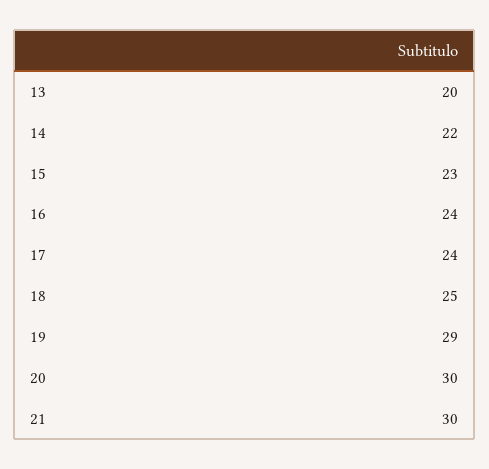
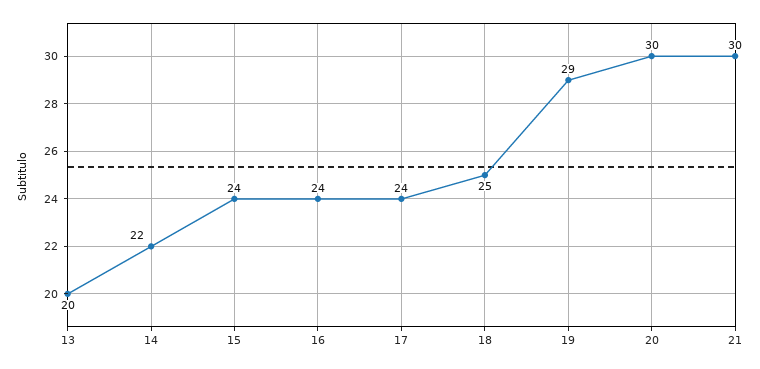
15: 23 -> 24

